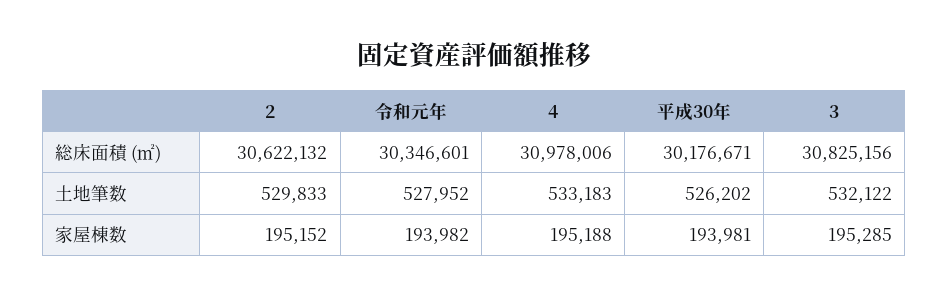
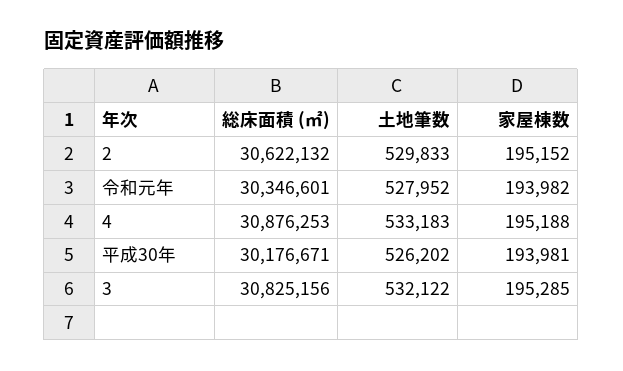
4, 総床面積 (㎡): 30978006 -> 30876253

